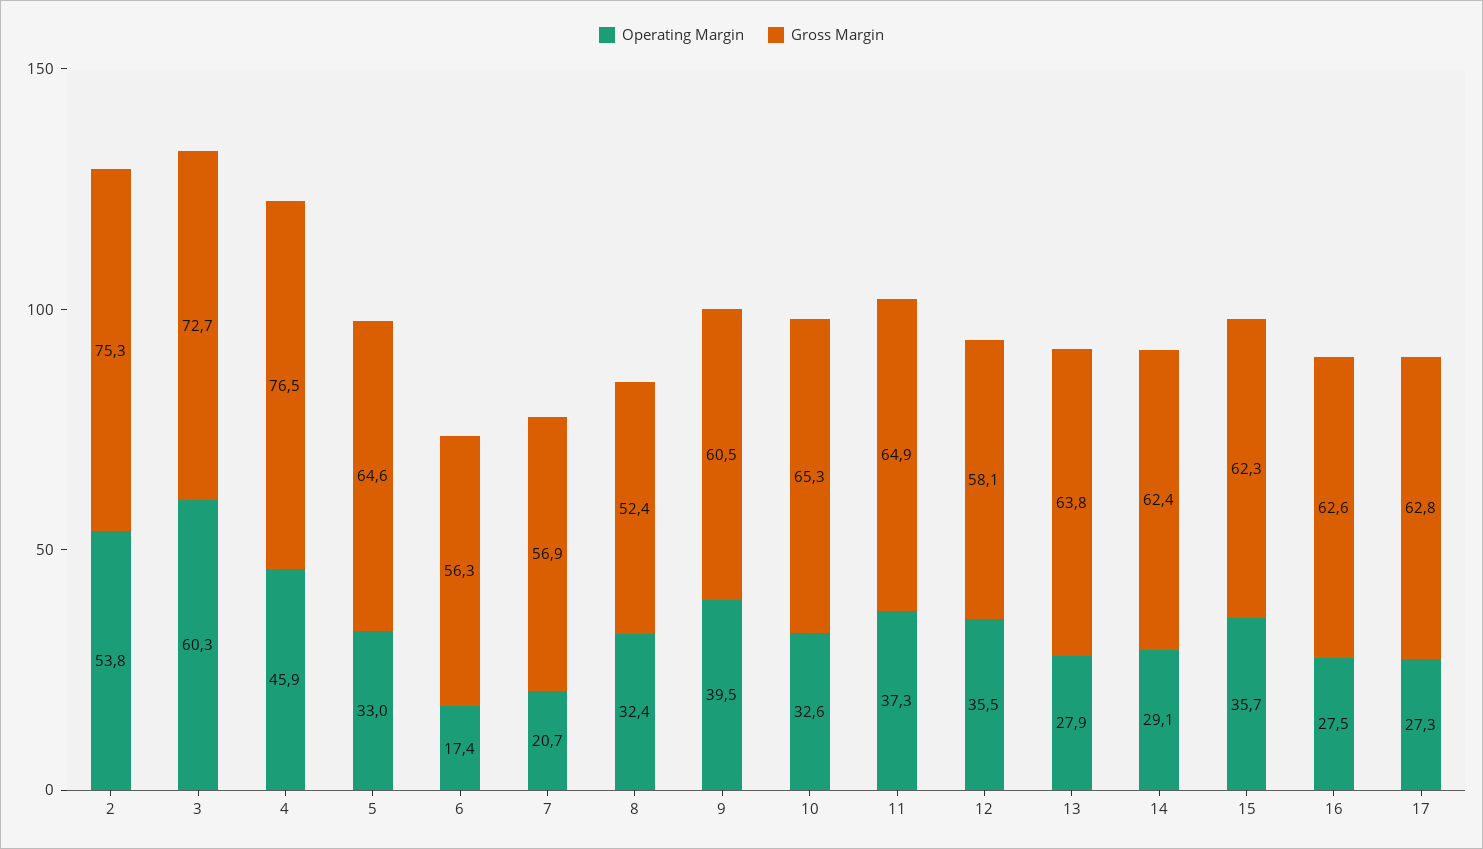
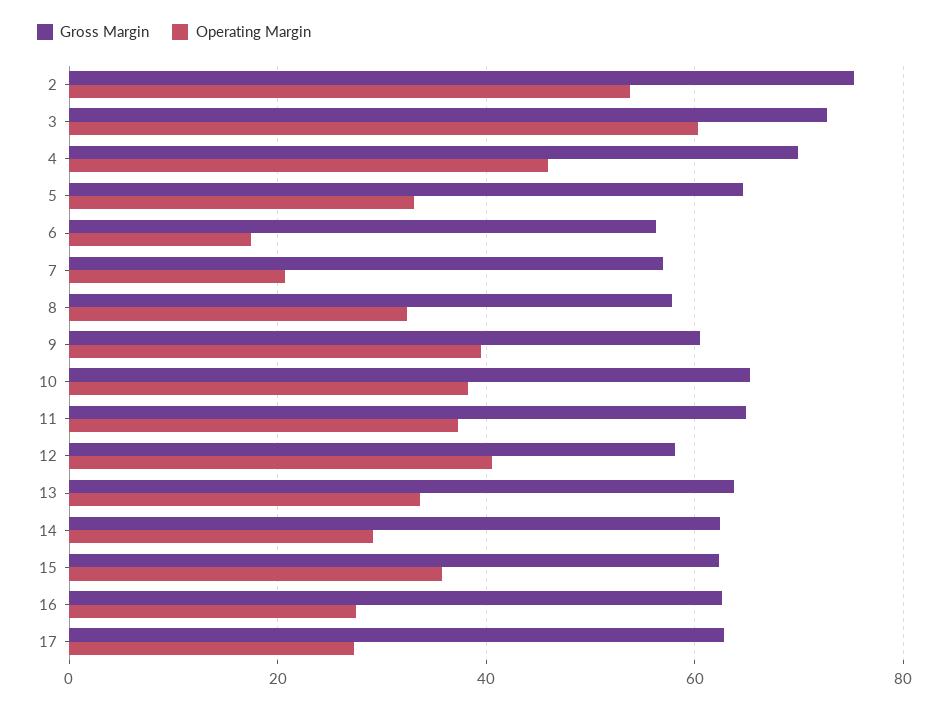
Gross Margin, 4: 76.5 -> 70
Gross Margin, 8: 52.4 -> 58
Operating Margin, 10: 32.6 -> 38
Operating Margin, 12: 35.5 -> 40
Operating Margin, 13: 27.9 -> 34

